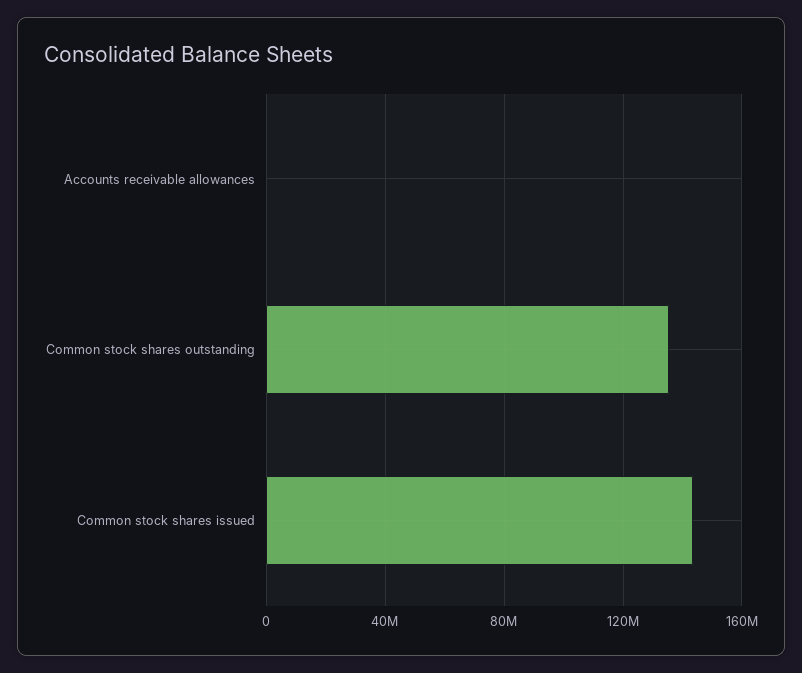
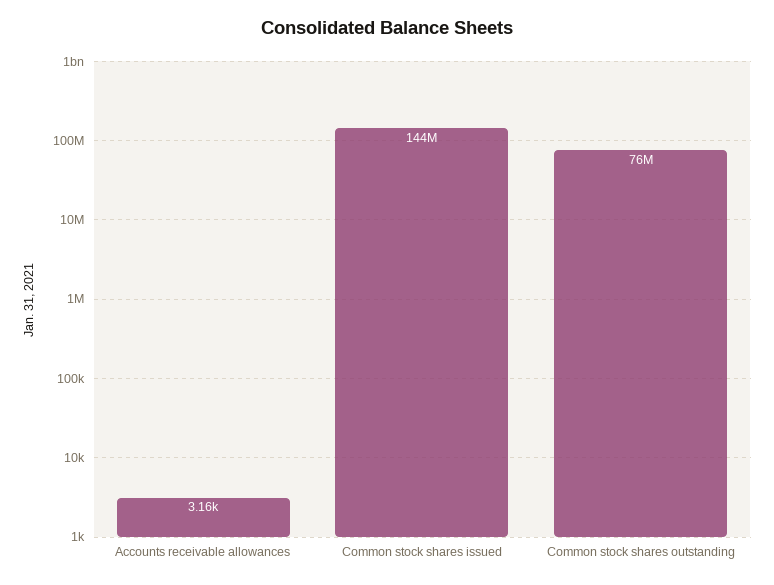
Common stock shares outstanding: 135000000 -> 76000000

